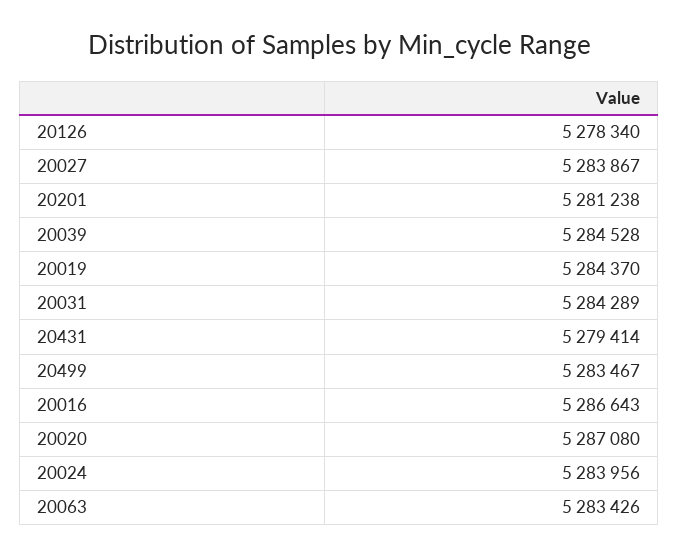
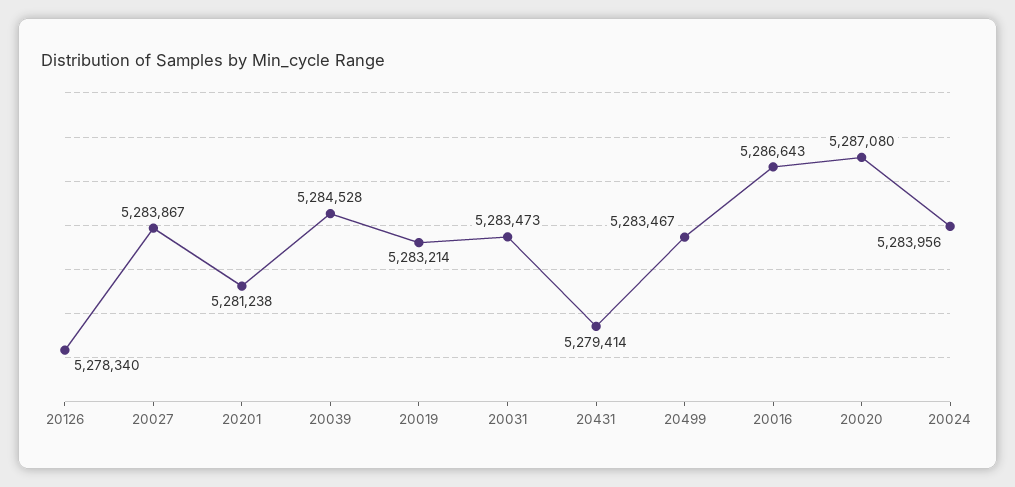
20019: 5284370 -> 5283214
20031: 5284289 -> 5283473
20063: 5283426 -> none

